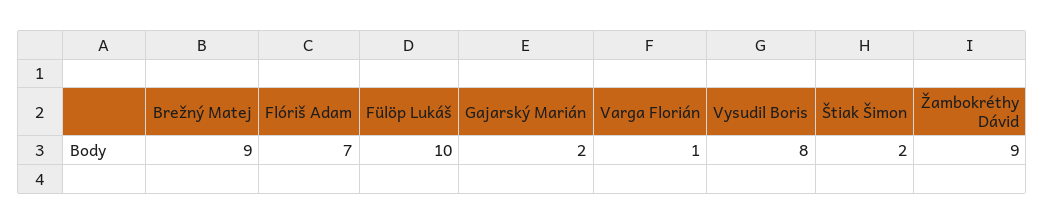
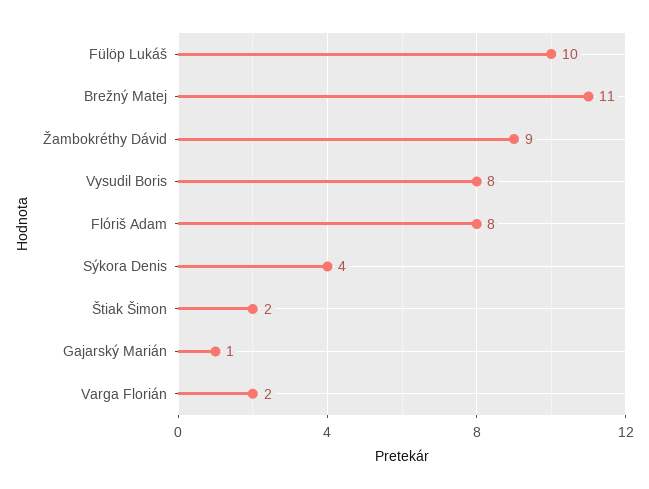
Brežný Matej: 9 -> 11
Flóriš Adam: 7 -> 8
Gajarský Marián: 2 -> 1
Varga Florián: 1 -> 2
Sýkora Denis: none -> 4

